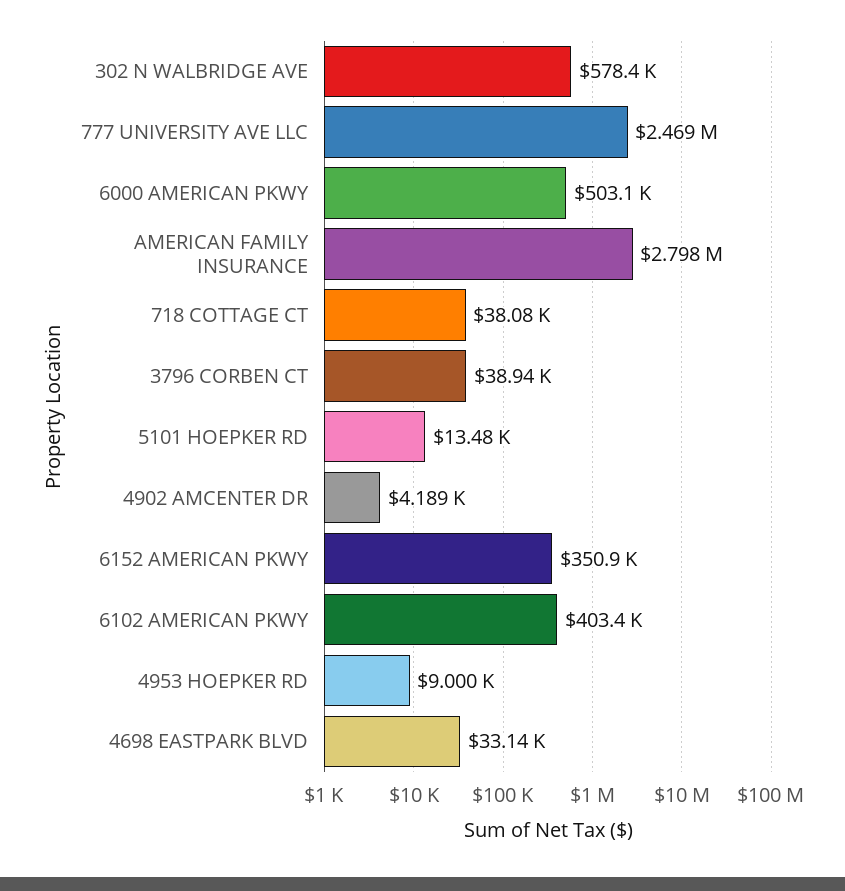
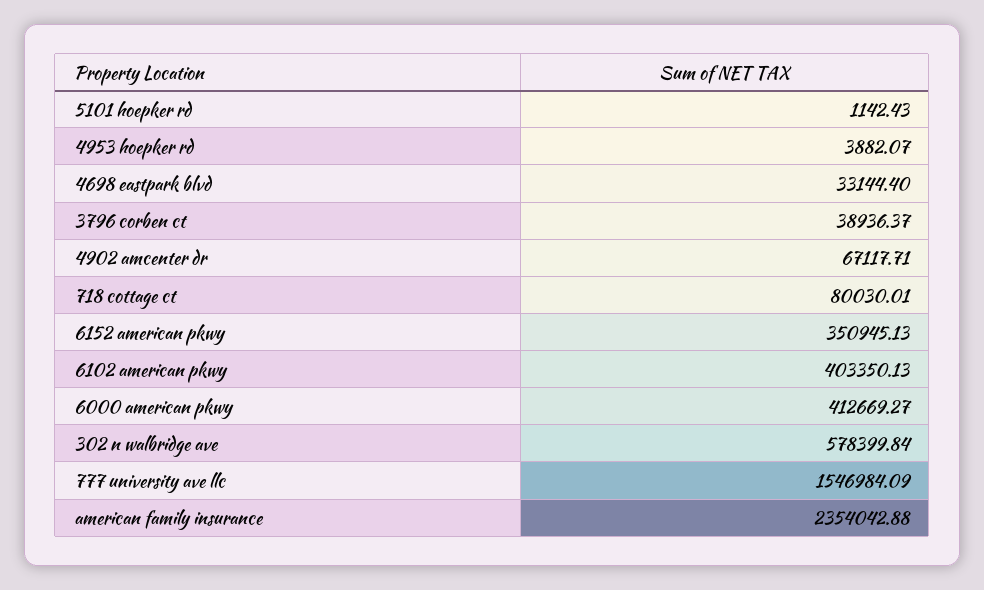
777 UNIVERSITY AVE LLC: 2469000 -> 1546984.09
6000 AMERICAN PKWY: 503100 -> 412669.27
AMERICAN FAMILY INSURANCE: 2798000 -> 2354042.88
718 COTTAGE CT: 38080 -> 80030.01
5101 HOEPKER RD: 13480 -> 1142.43
4902 AMCENTER DR: 4189 -> 67117.71
4953 HOEPKER RD: 9000 -> 3882.07

